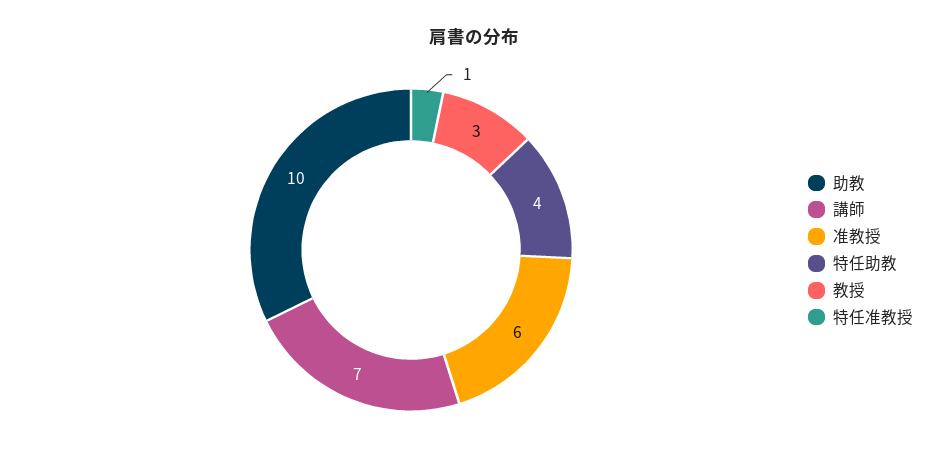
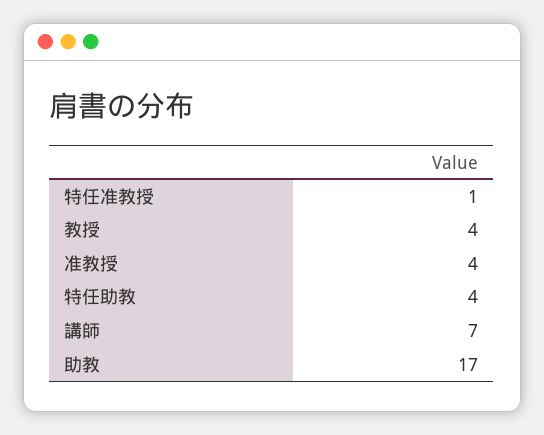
助教: 10 -> 17
准教授: 6 -> 4
教授: 3 -> 4

